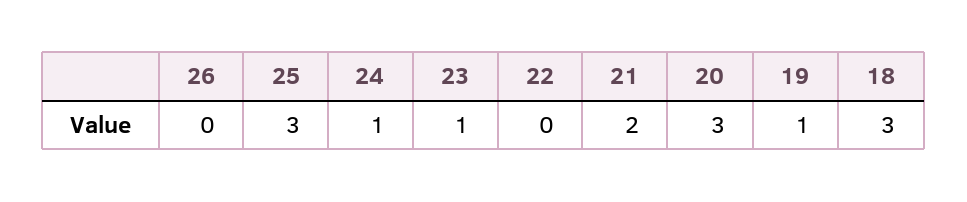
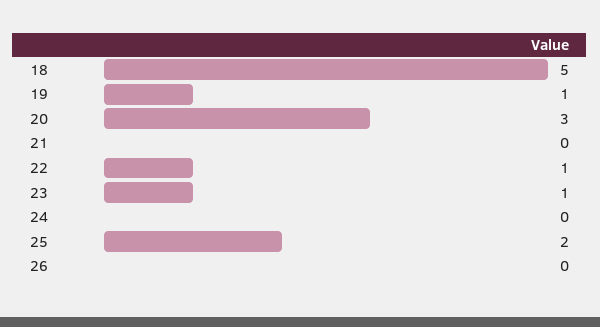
25: 3 -> 2
24: 1 -> 0
22: 0 -> 1
21: 2 -> 0
18: 3 -> 5

